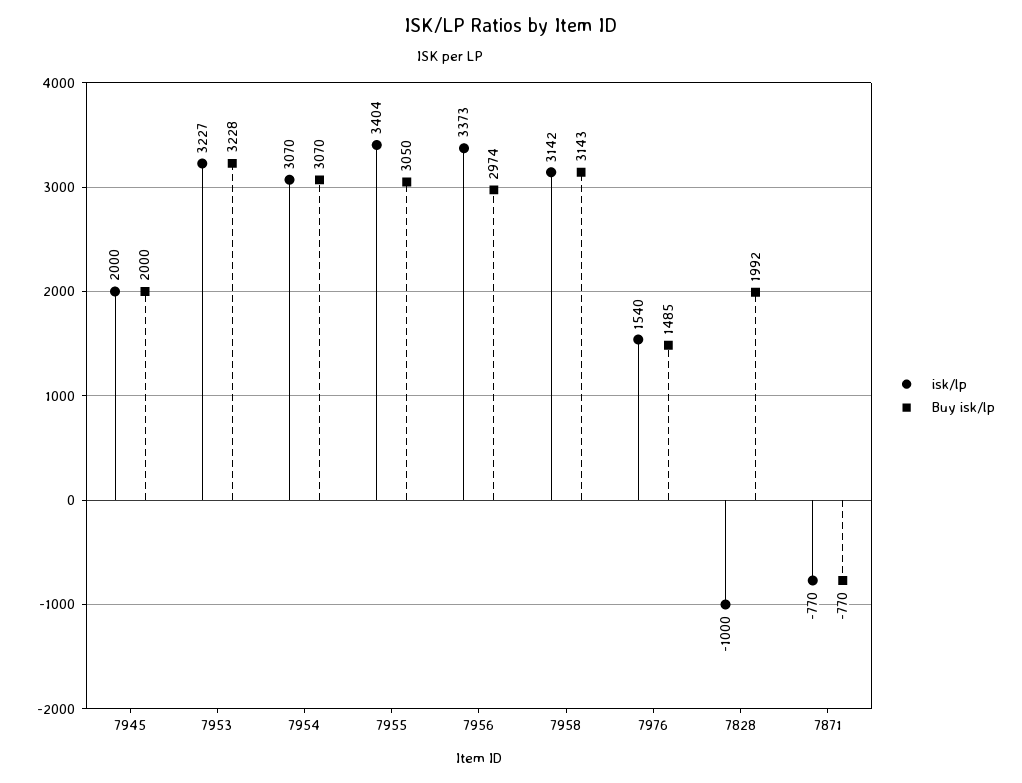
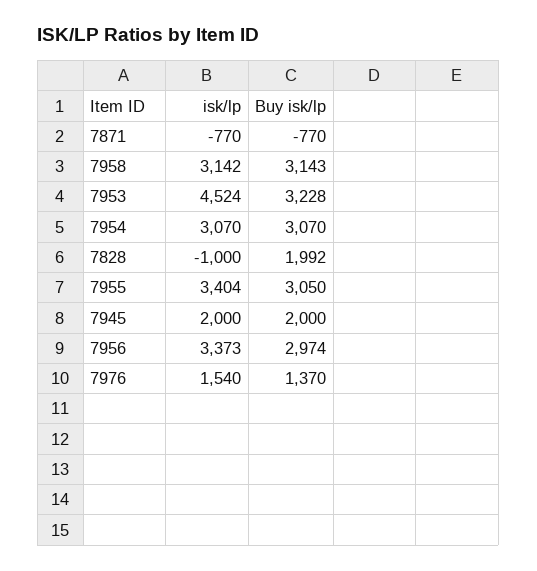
isk/lp, 7953: 3227 -> 4524
Buy isk/lp, 7976: 1485 -> 1370

